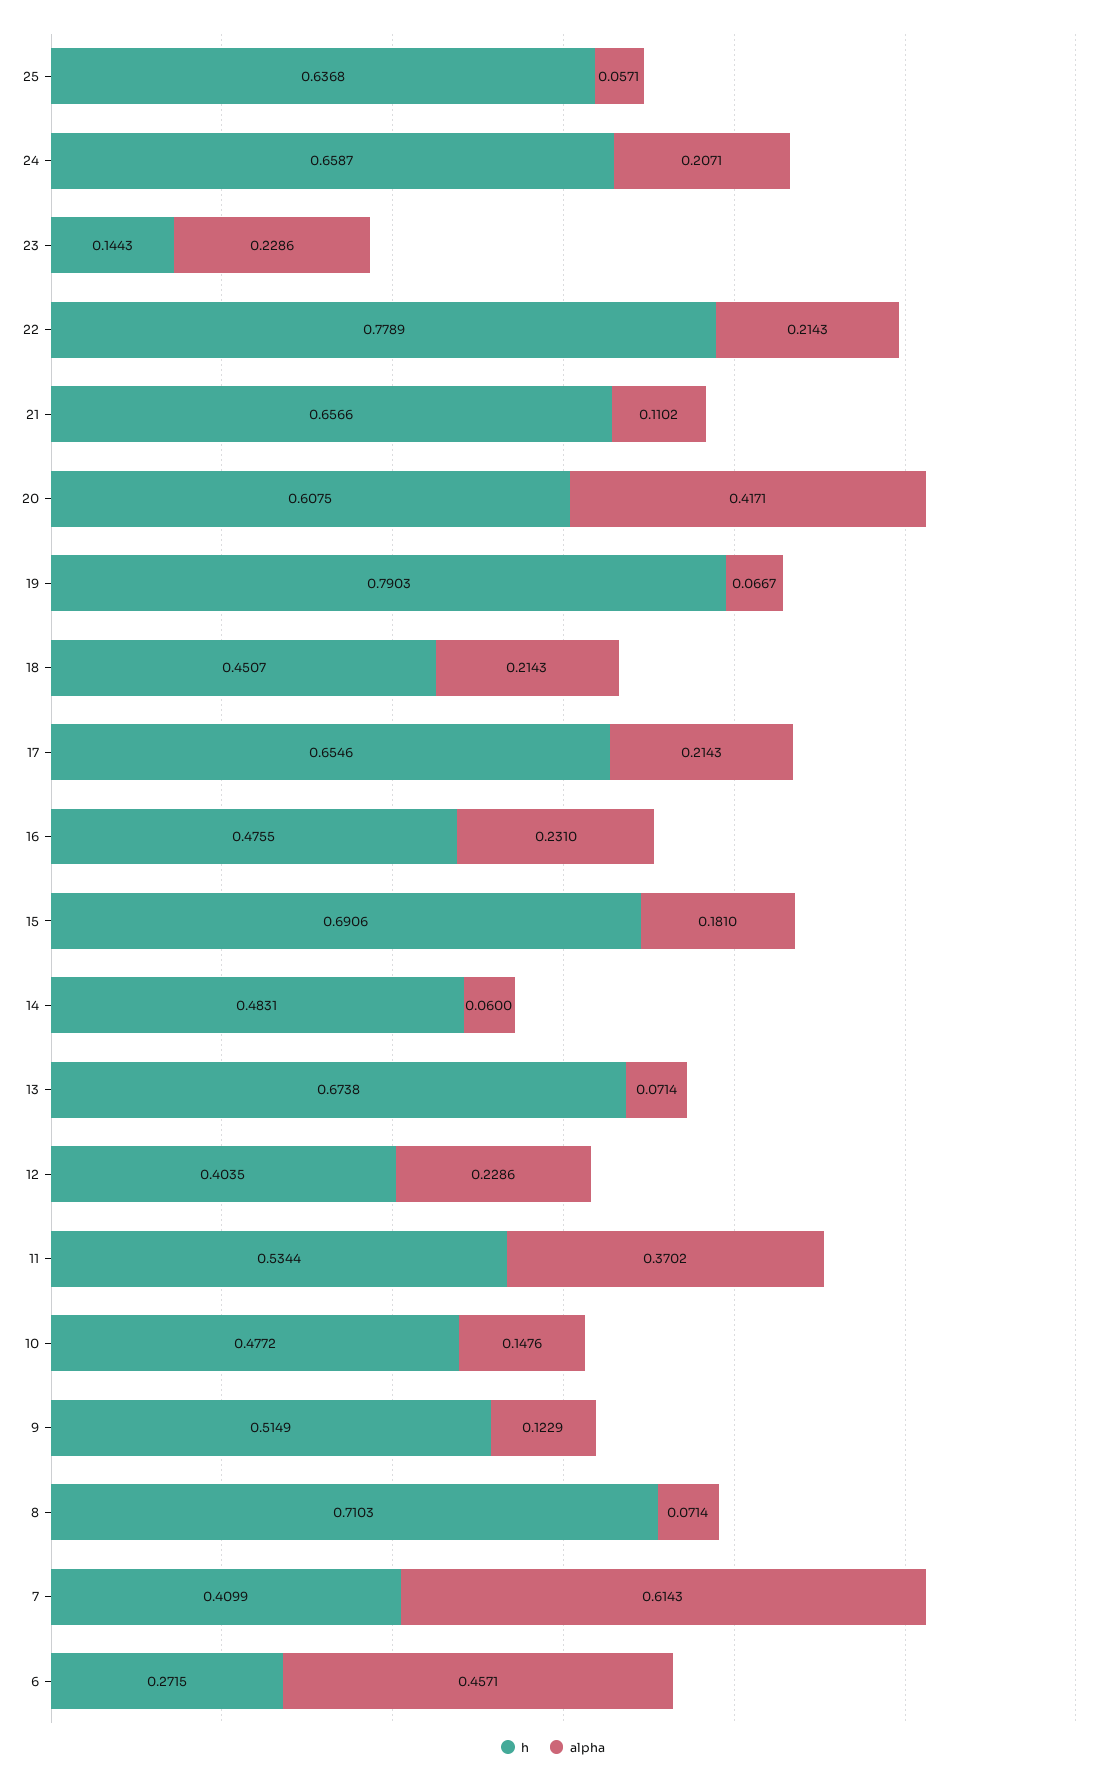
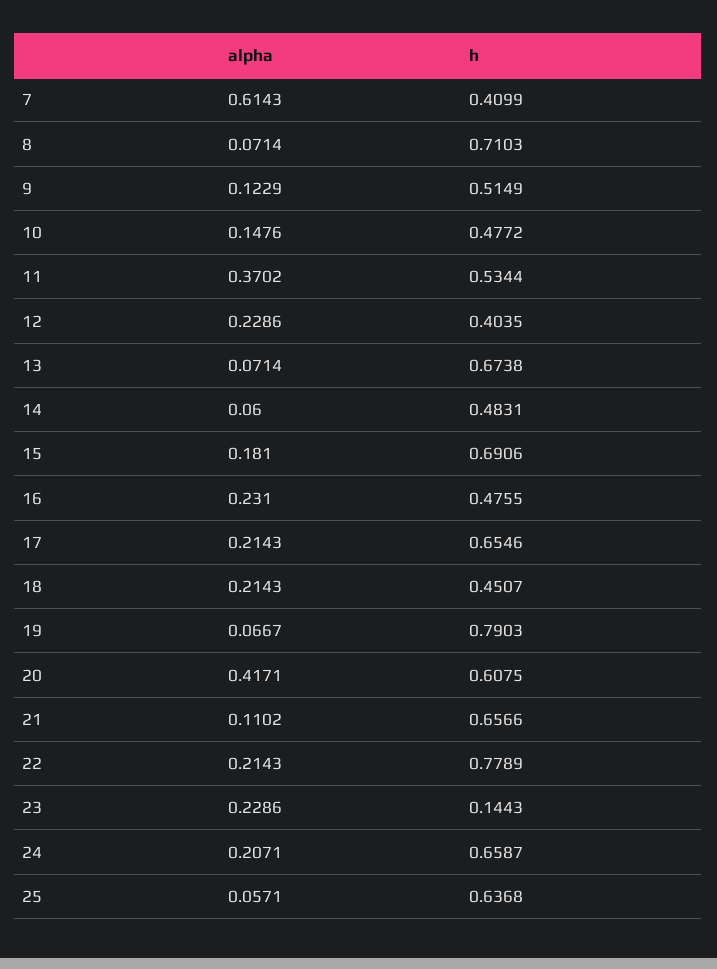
h, 6: 0.2715 -> none
alpha, 6: 0.4571 -> none

